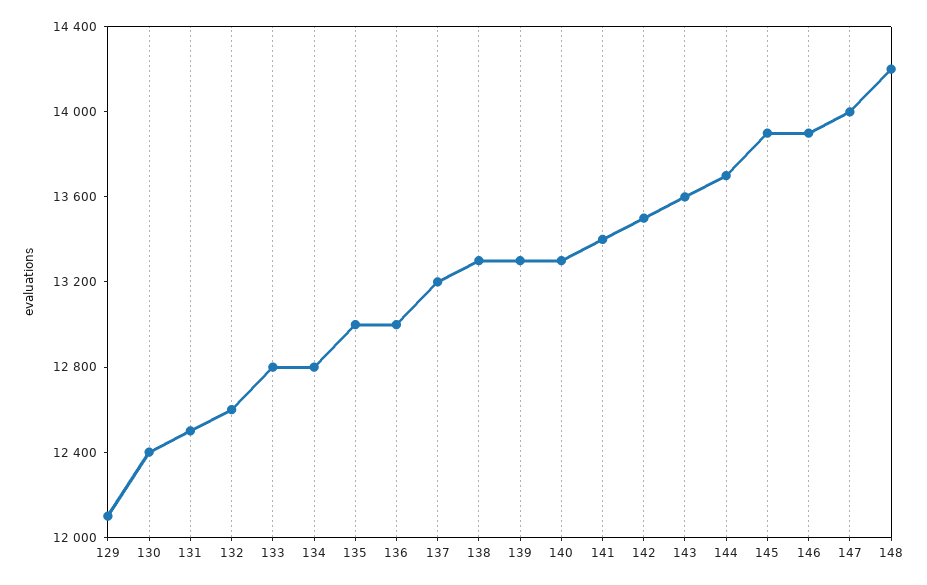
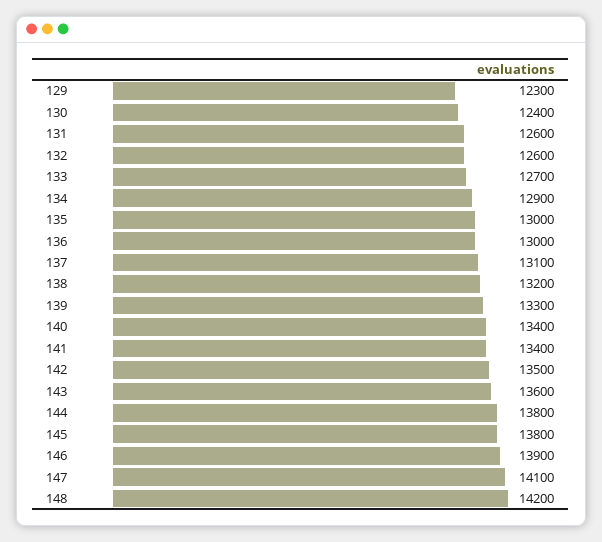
129: 12100 -> 12300
131: 12500 -> 12600
133: 12800 -> 12700
134: 12800 -> 12900
137: 13200 -> 13100
138: 13300 -> 13200
140: 13300 -> 13400
144: 13700 -> 13800
145: 13900 -> 13800
147: 14000 -> 14100

